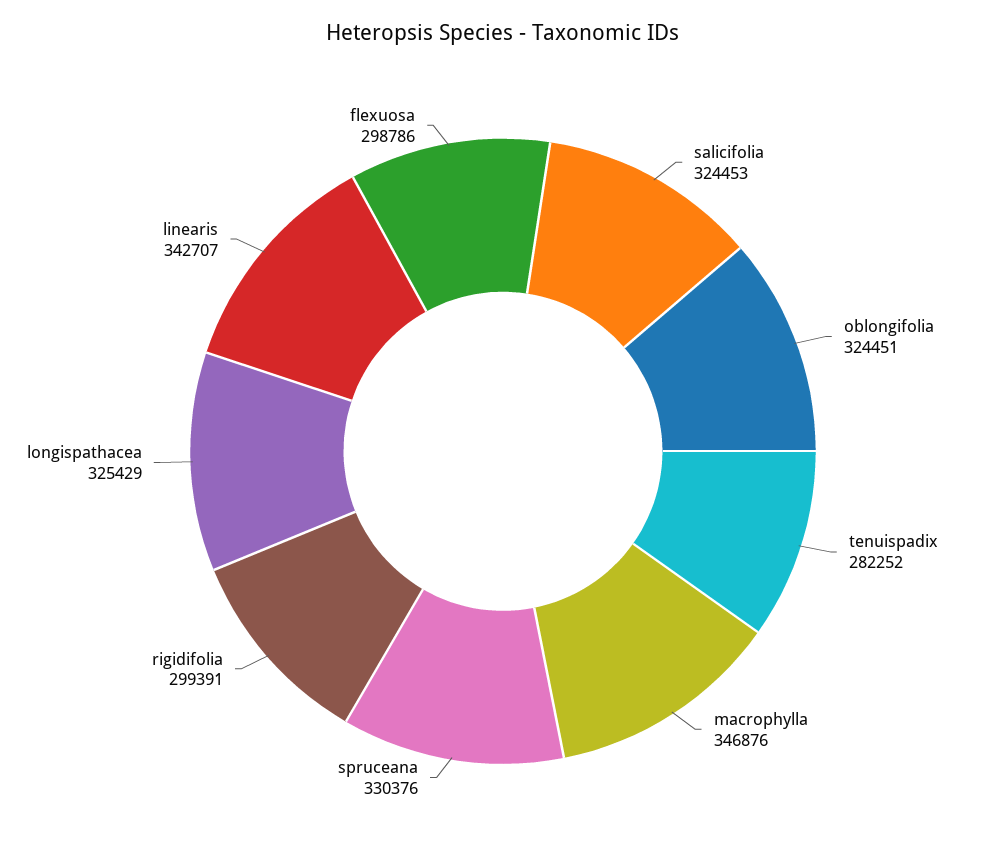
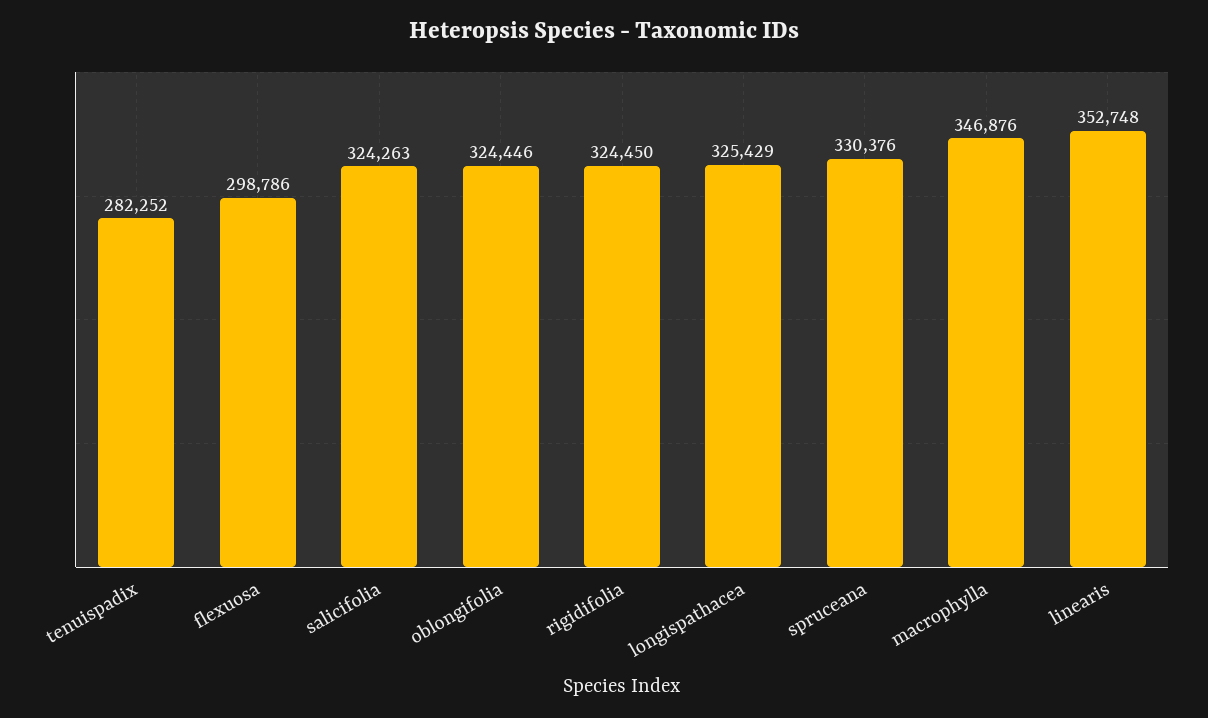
salicifolia: 324453 -> 324263
oblongifolia: 324451 -> 324446
rigidifolia: 299391 -> 324450
linearis: 342707 -> 352748

